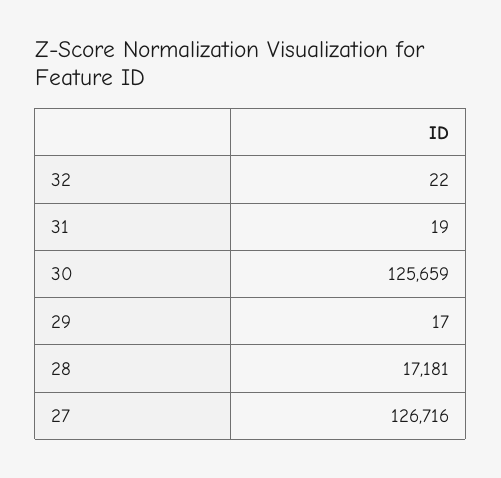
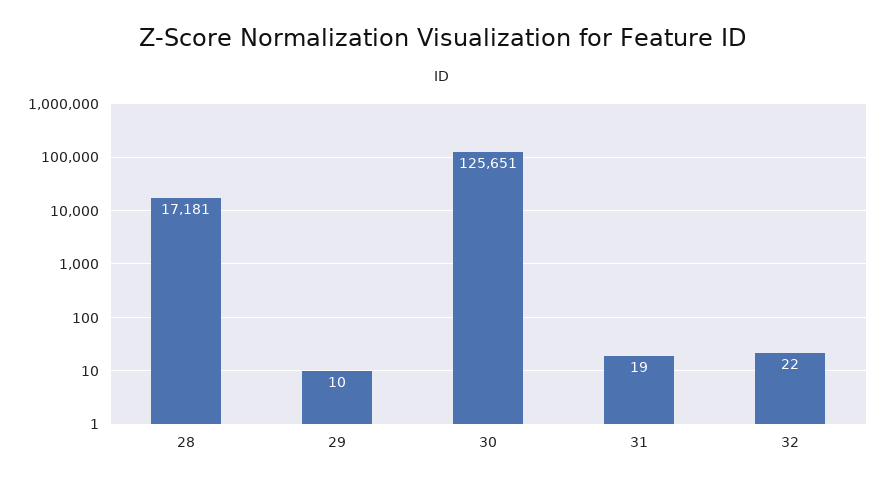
30: 125659 -> 125651
29: 17 -> 10
27: 126716 -> none

